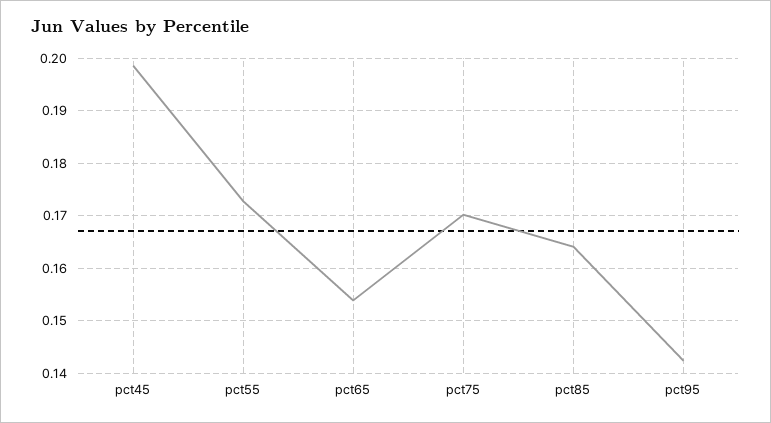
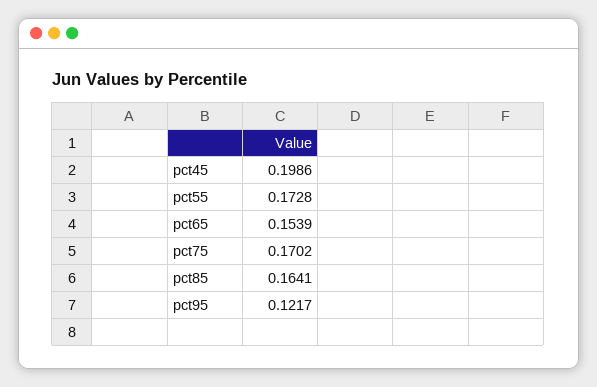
pct95: 0.142 -> 0.1217

